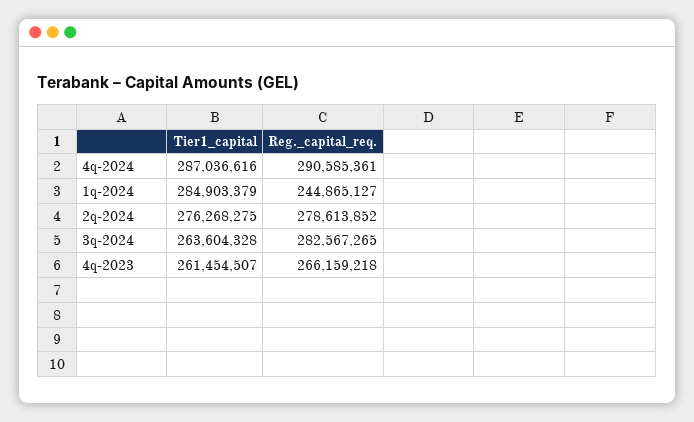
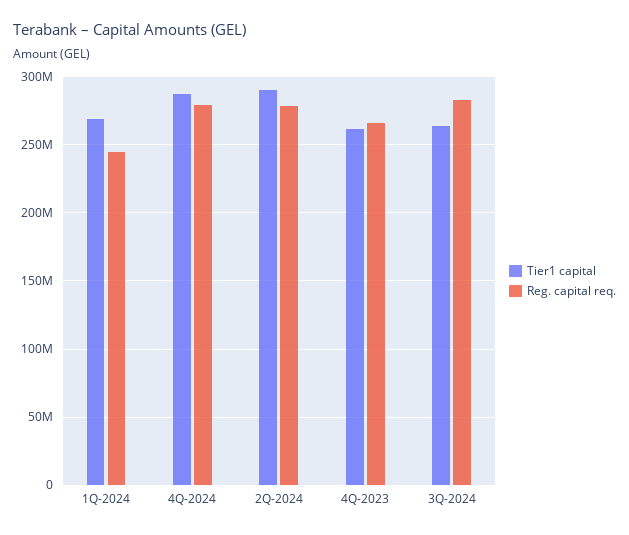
Reg._capital_req., 4q-2024: 290585361 -> 280000000
Tier1_capital, 1q-2024: 284903379 -> 270000000
Tier1_capital, 2q-2024: 276268275 -> 290000000

